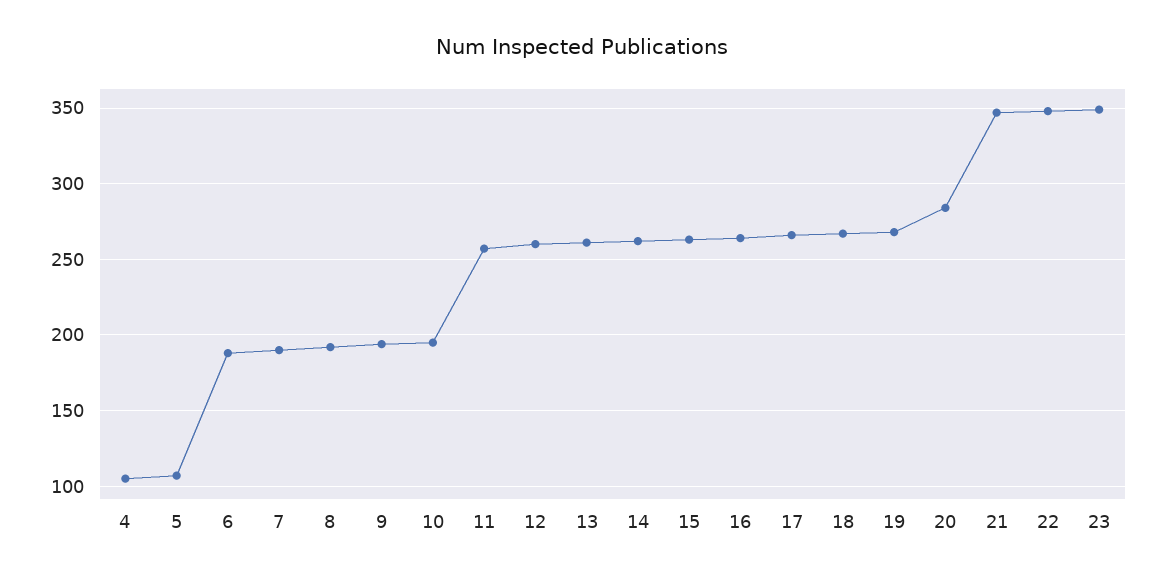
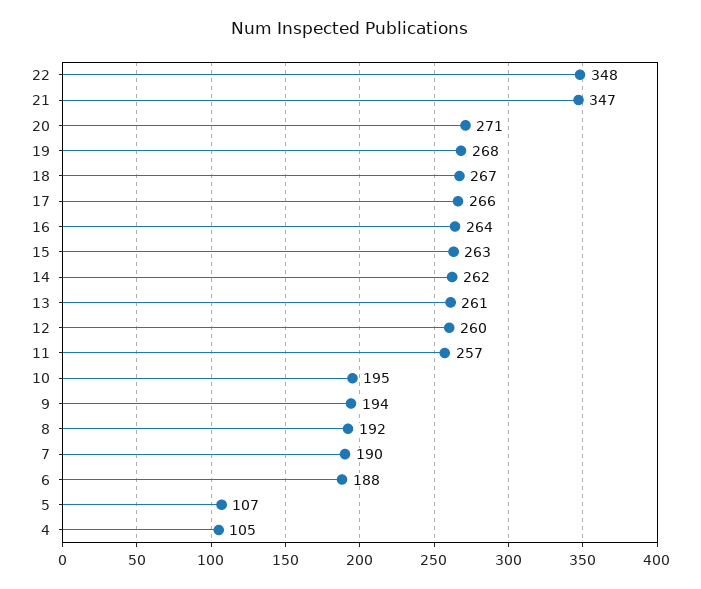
20: 285 -> 271
23: 350 -> none

